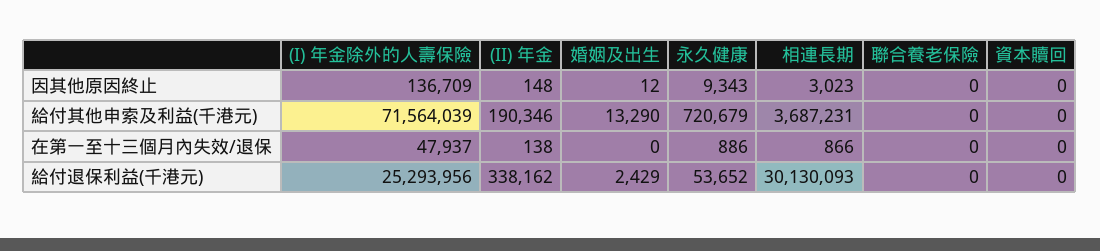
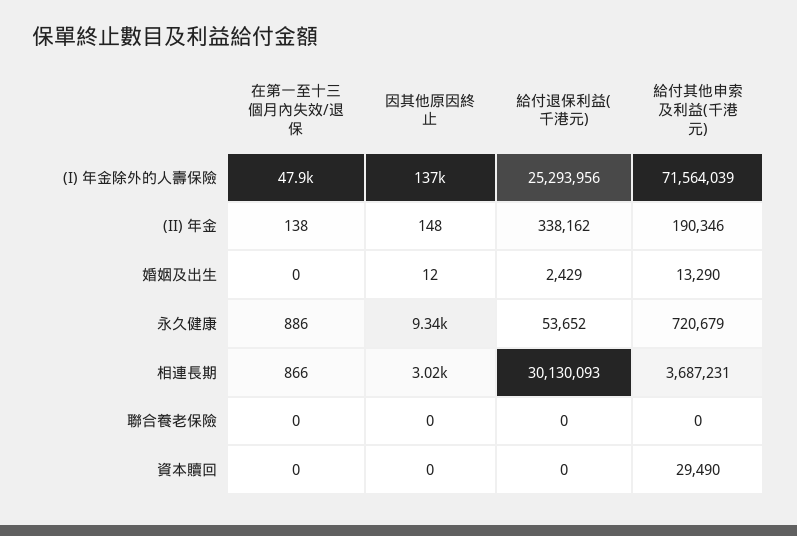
資本贖回, 給付其他申索及利益(千港元): 0 -> 29490

